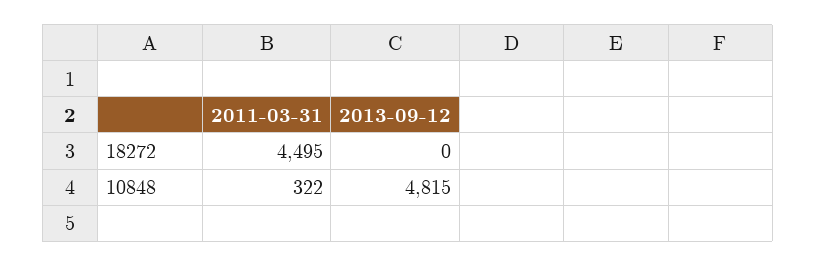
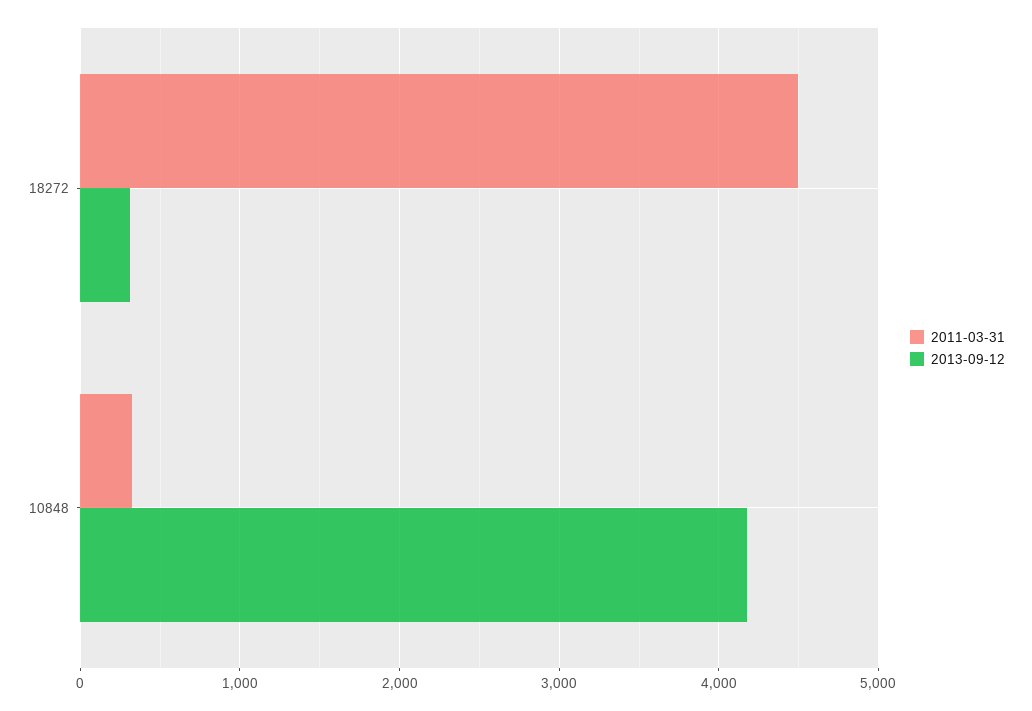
2013-09-12, 18272: 0 -> 300
2013-09-12, 10848: 4815 -> 4200

